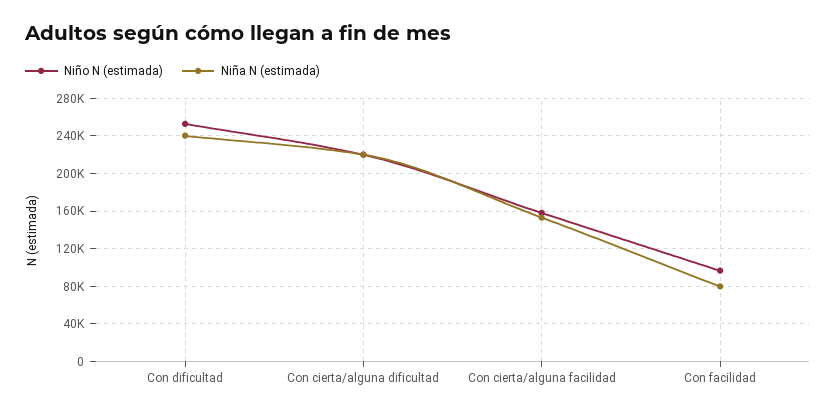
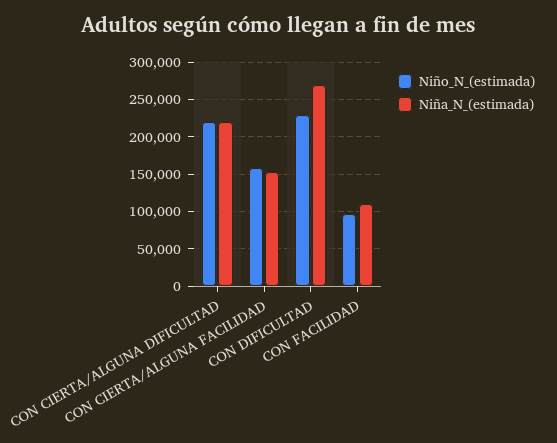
Niño N (estimada), Con dificultad: 250000 -> 230000
Niña N (estimada), Con dificultad: 240000 -> 270000
Niña N (estimada), Con facilidad: 80000 -> 110000

